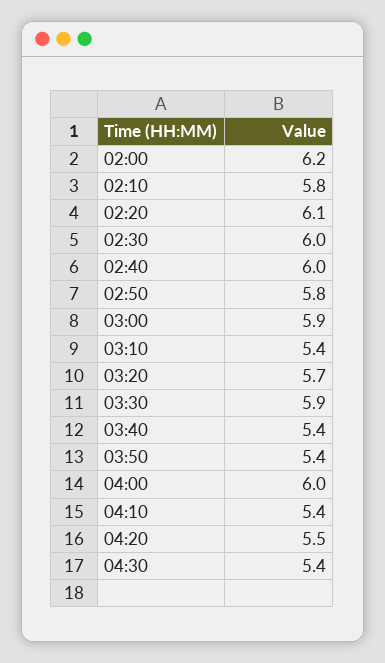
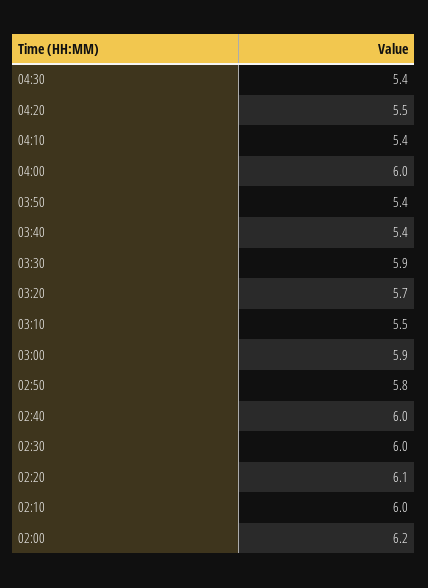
02:10: 5.8 -> 6
03:10: 5.4 -> 5.5

